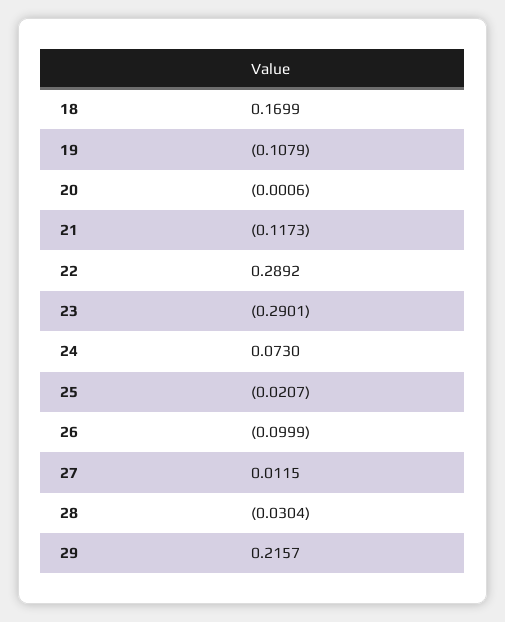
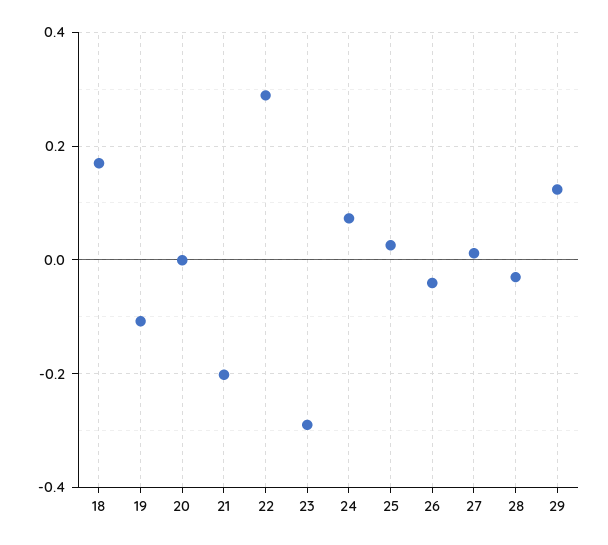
21: -0.1173 -> -0.2
25: -0.0207 -> 0.02
26: -0.0999 -> -0.04
29: 0.2157 -> 0.12

